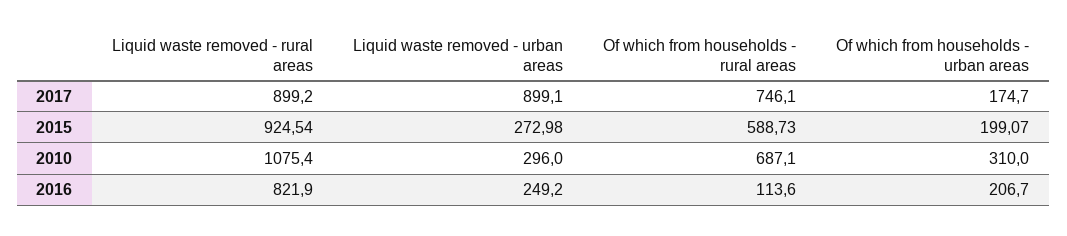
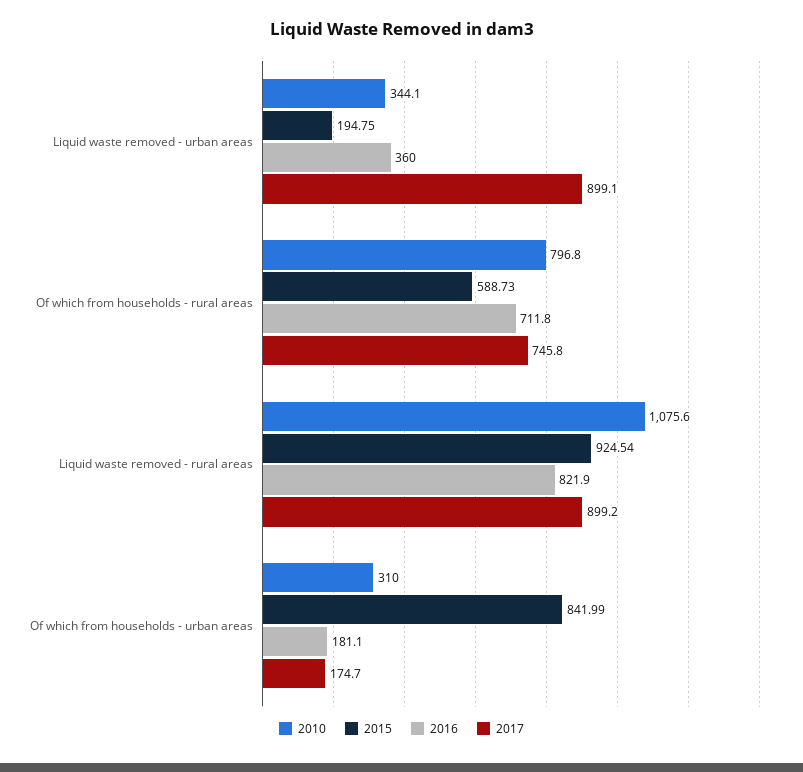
2017, Of which from households - rural areas: 746.1 -> 745.8
2015, Liquid waste removed - urban areas: 272.98 -> 194.75
2015, Of which from households - urban areas: 199.07 -> 841.99
2010, Liquid waste removed - rural areas: 1075.4 -> 1075.6
2010, Liquid waste removed - urban areas: 296 -> 344.1
2010, Of which from households - rural areas: 687.1 -> 796.8
2016, Liquid waste removed - urban areas: 249.2 -> 360
2016, Of which from households - rural areas: 113.6 -> 711.8
2016, Of which from households - urban areas: 206.7 -> 181.1

